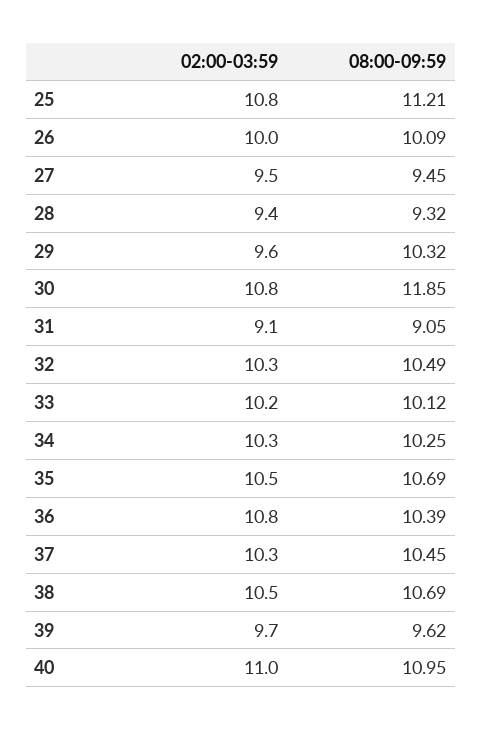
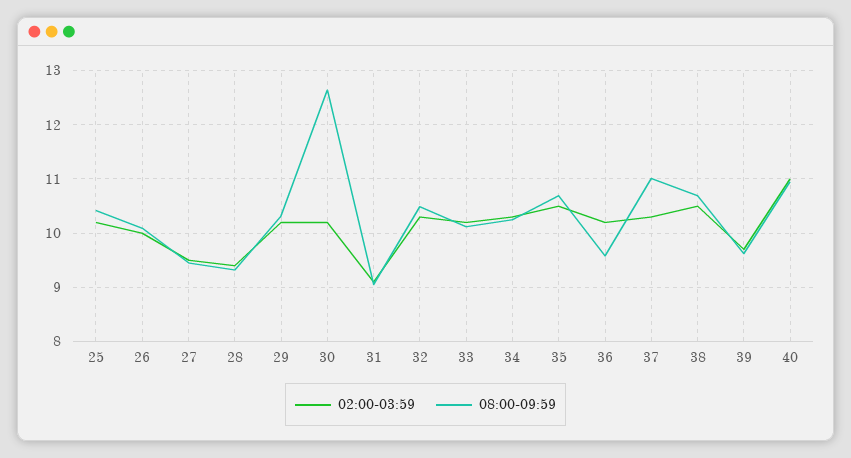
02:00-03:59, 25: 10.8 -> 10.2
08:00-09:59, 25: 11.21 -> 10.4
02:00-03:59, 29: 9.6 -> 10.2
02:00-03:59, 30: 10.8 -> 10.2
08:00-09:59, 30: 11.85 -> 12.6
02:00-03:59, 36: 10.8 -> 10.2
08:00-09:59, 36: 10.39 -> 9.6
08:00-09:59, 37: 10.45 -> 11

